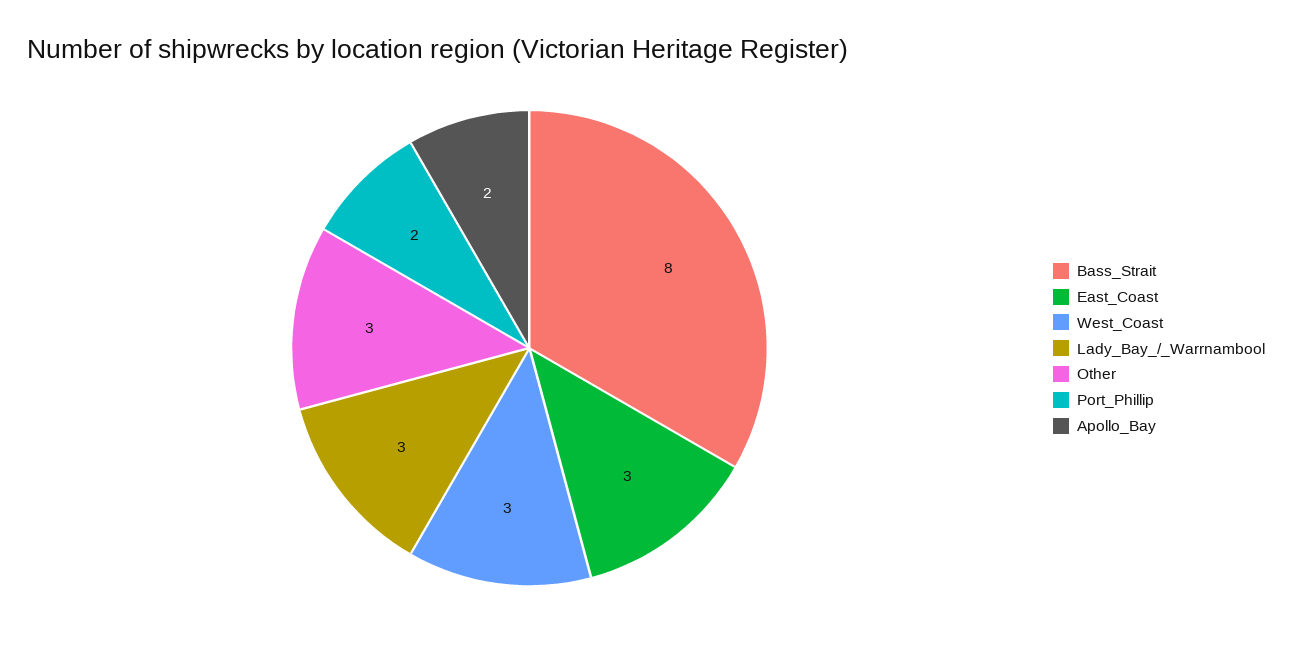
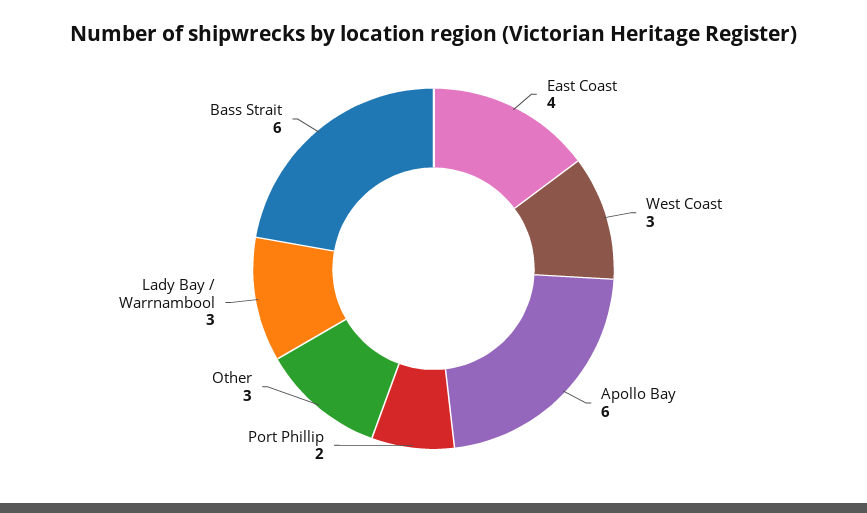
Bass_Strait: 8 -> 6
East_Coast: 3 -> 4
Apollo_Bay: 2 -> 6

